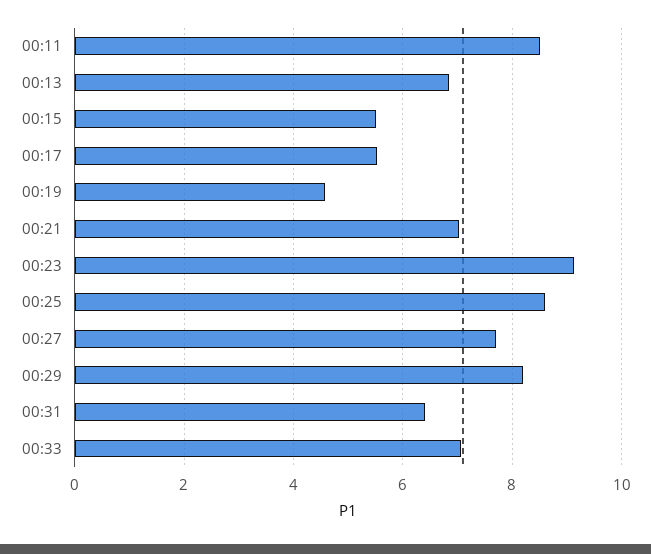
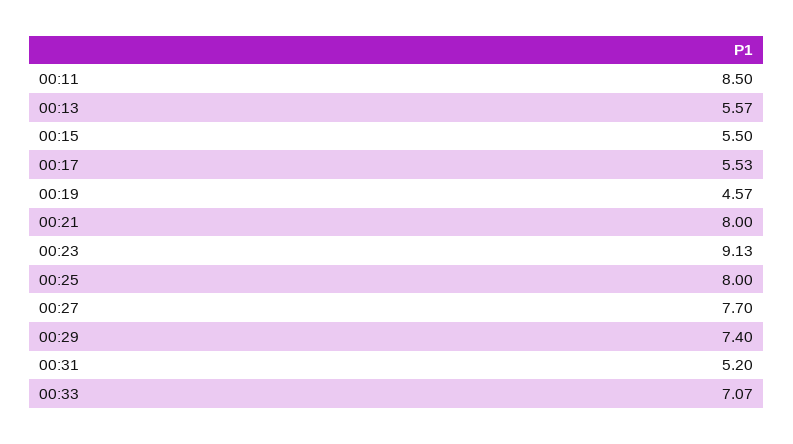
00:13: 6.8 -> 5.57
00:21: 7 -> 8
00:25: 8.6 -> 8
00:29: 8.2 -> 7.4
00:31: 6.4 -> 5.2

